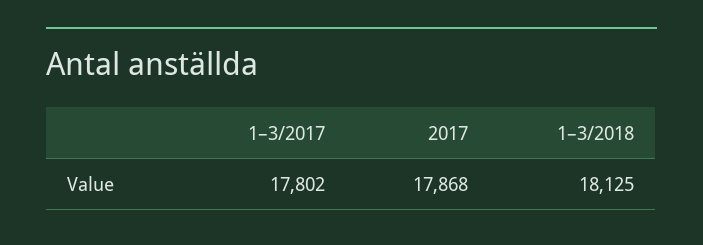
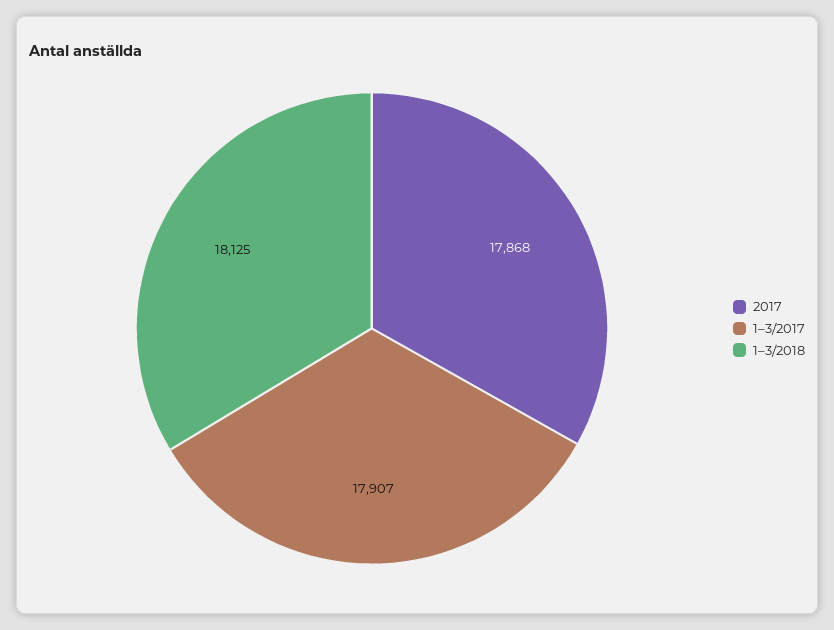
1–3/2017: 17802 -> 17907

